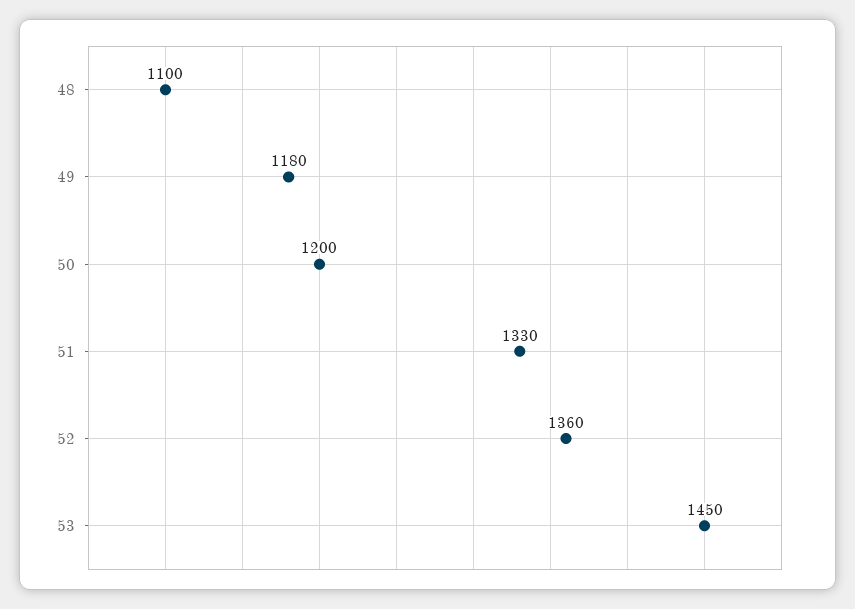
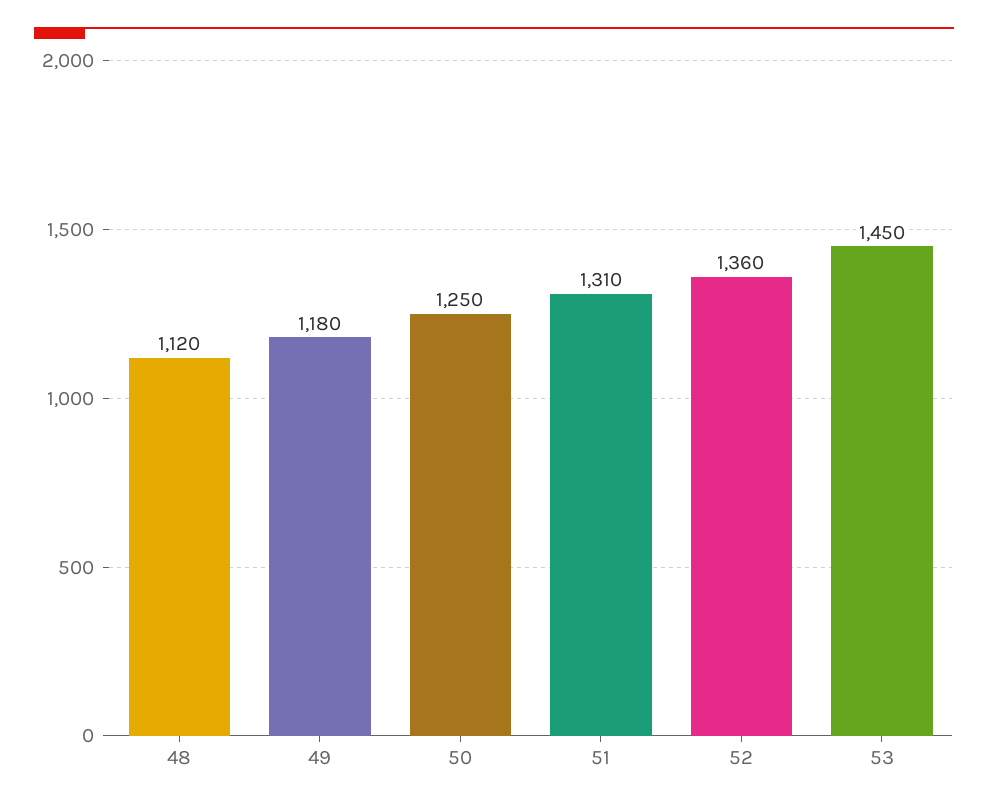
48: 1100 -> 1120
50: 1200 -> 1250
51: 1330 -> 1310

